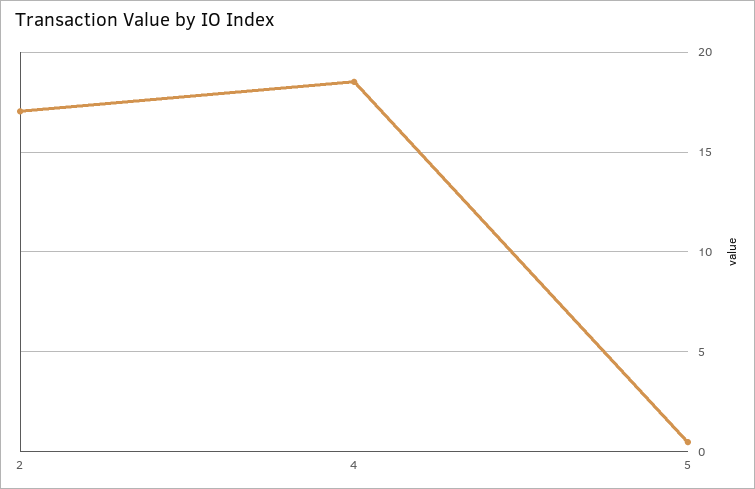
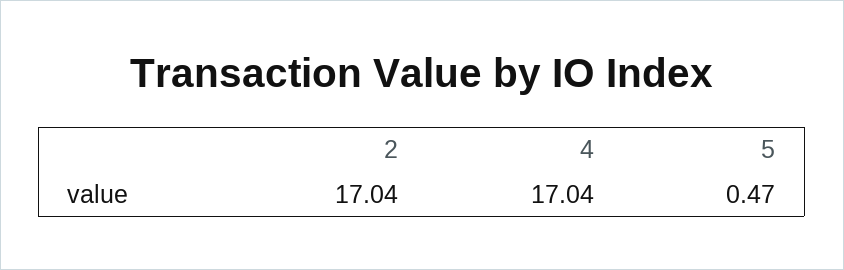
4: 18.5 -> 17.04

